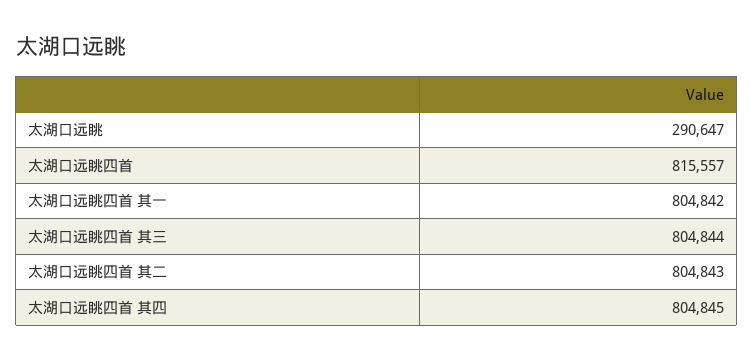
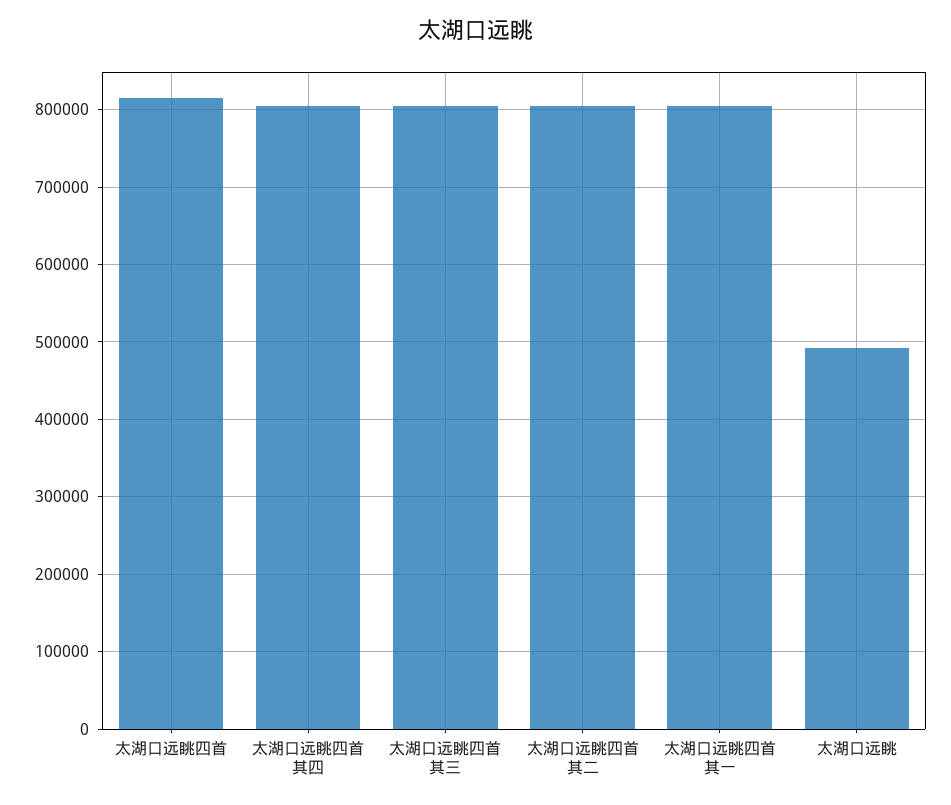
太湖口远眺: 290647 -> 490000

